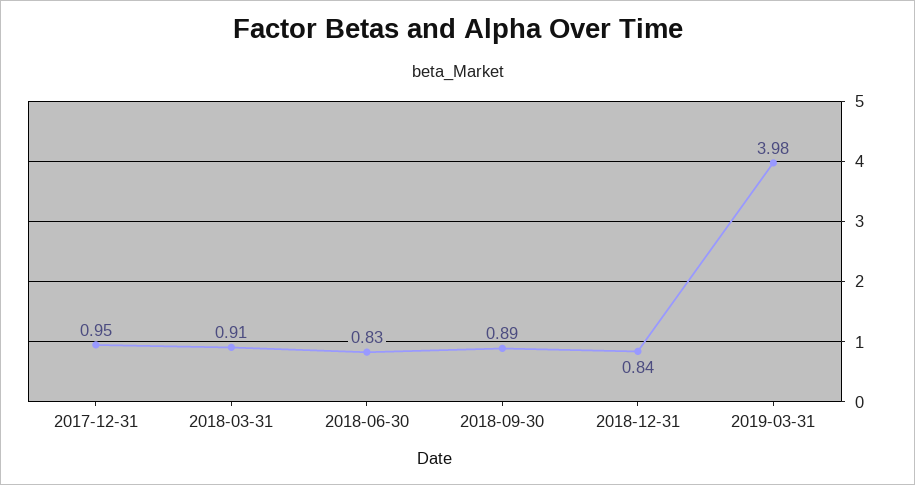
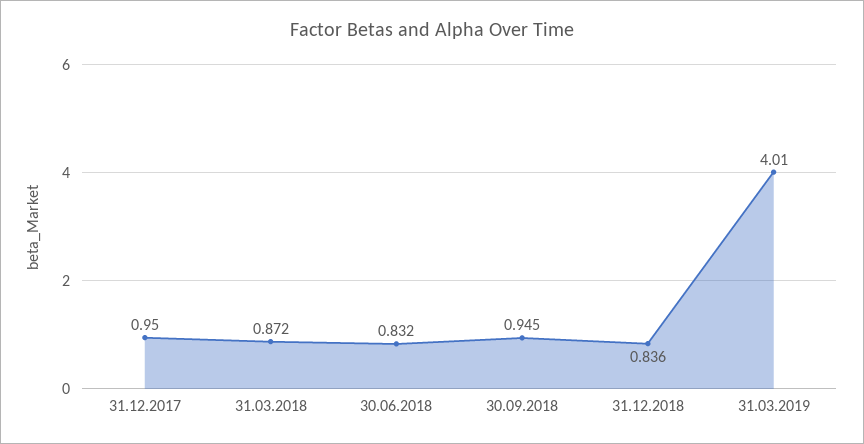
2018-03-31: 0.91 -> 0.872
2018-09-30: 0.89 -> 0.945
2019-03-31: 3.98 -> 4.01

